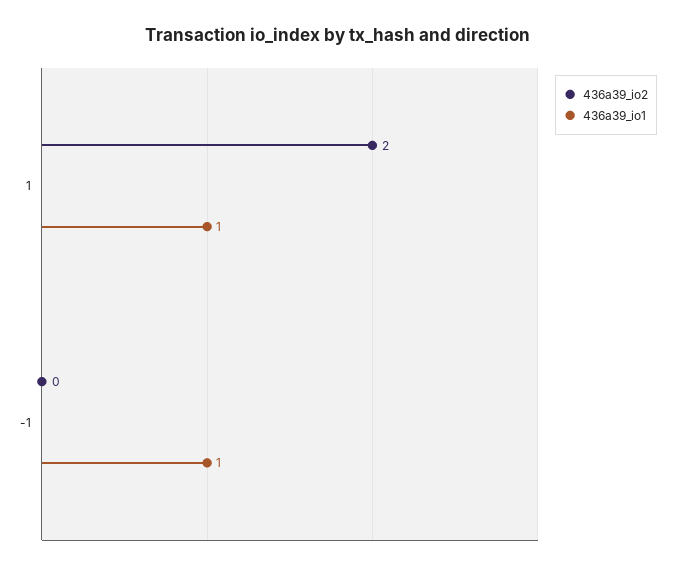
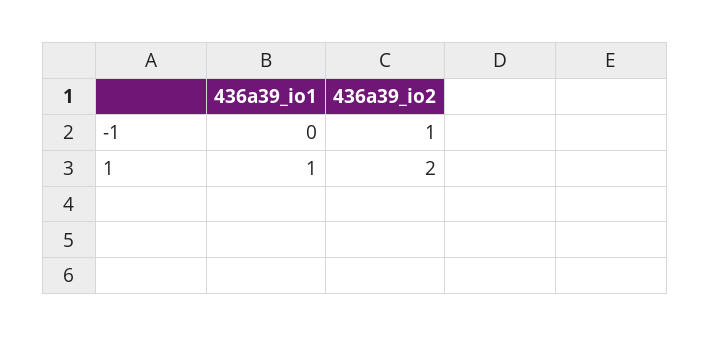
436a39_io2, -1: 0 -> 1
436a39_io1, -1: 1 -> 0

